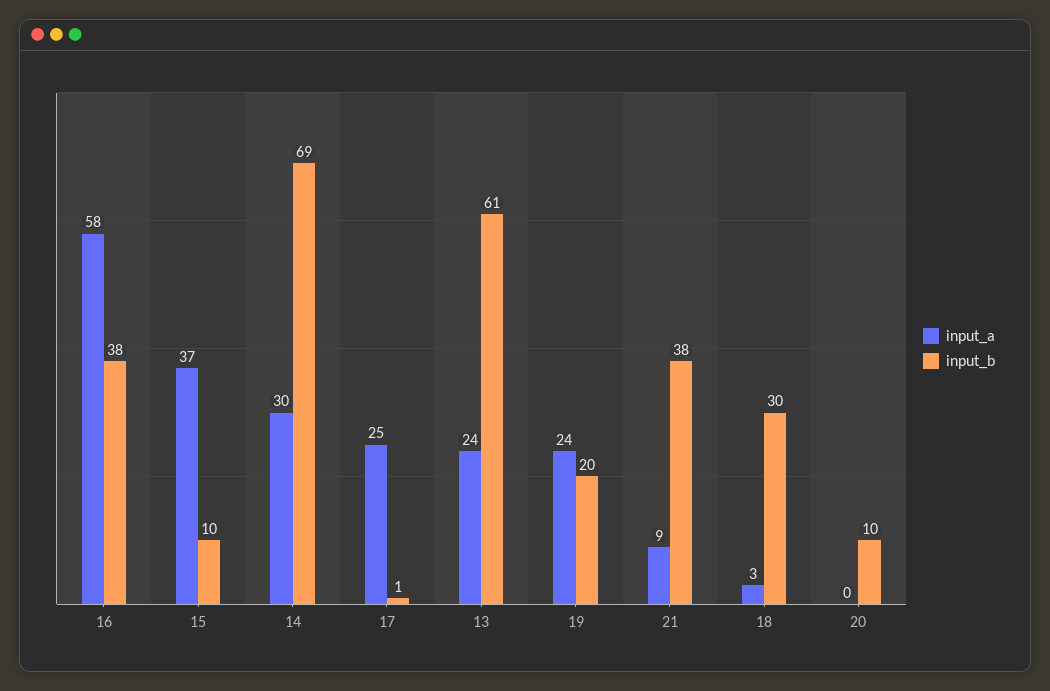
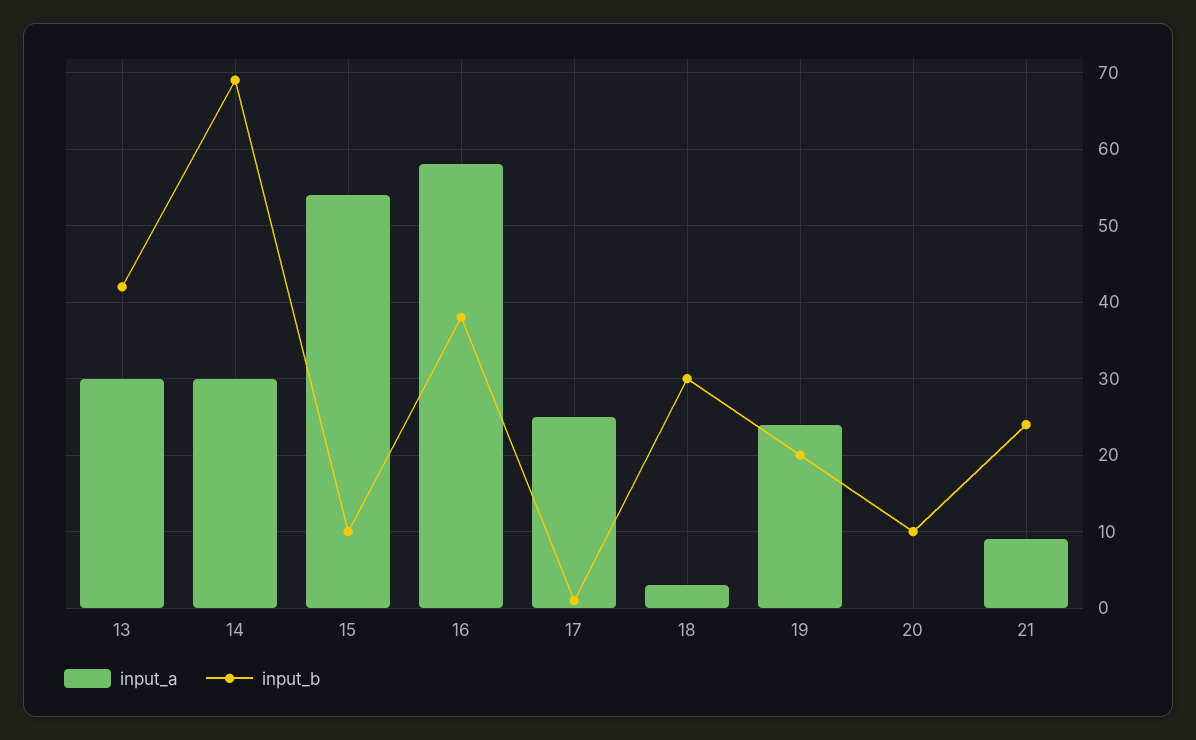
input_a, 15: 37 -> 54
input_a, 13: 24 -> 30
input_b, 13: 61 -> 42
input_b, 21: 38 -> 24

